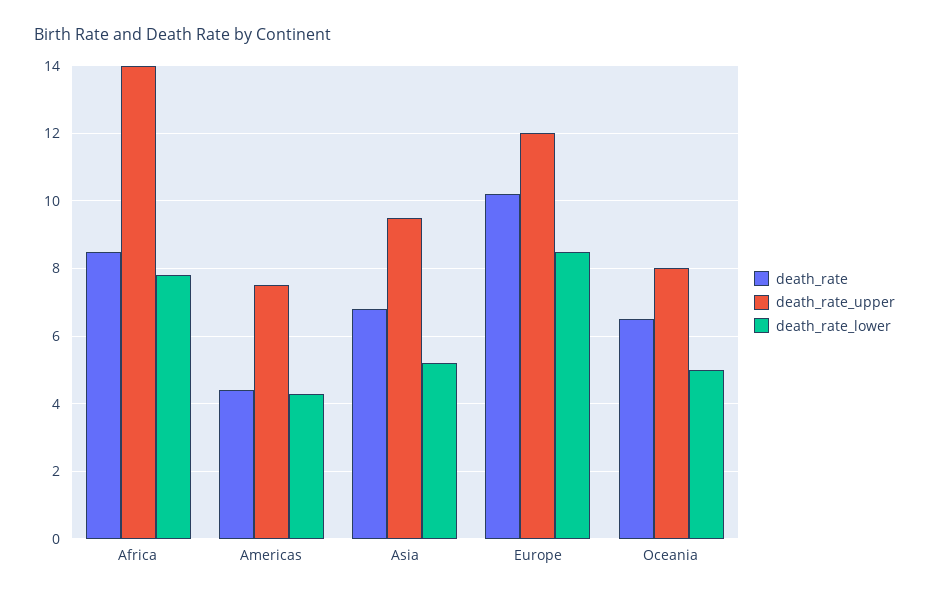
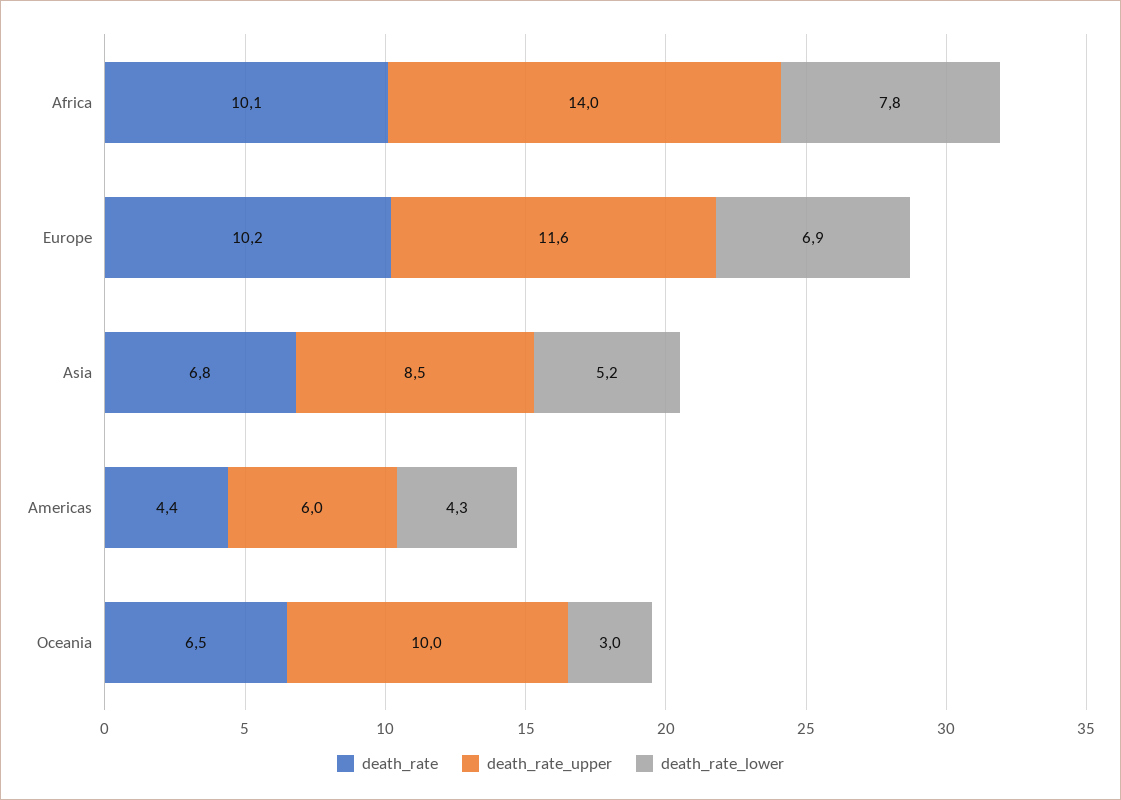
death_rate, Africa: 8.5 -> 10.1
death_rate_upper, Americas: 7.5 -> 6
death_rate_upper, Asia: 9.5 -> 8.5
death_rate_upper, Europe: 12 -> 11.6
death_rate_lower, Europe: 8.5 -> 6.9
death_rate_upper, Oceania: 8 -> 10
death_rate_lower, Oceania: 5 -> 3

